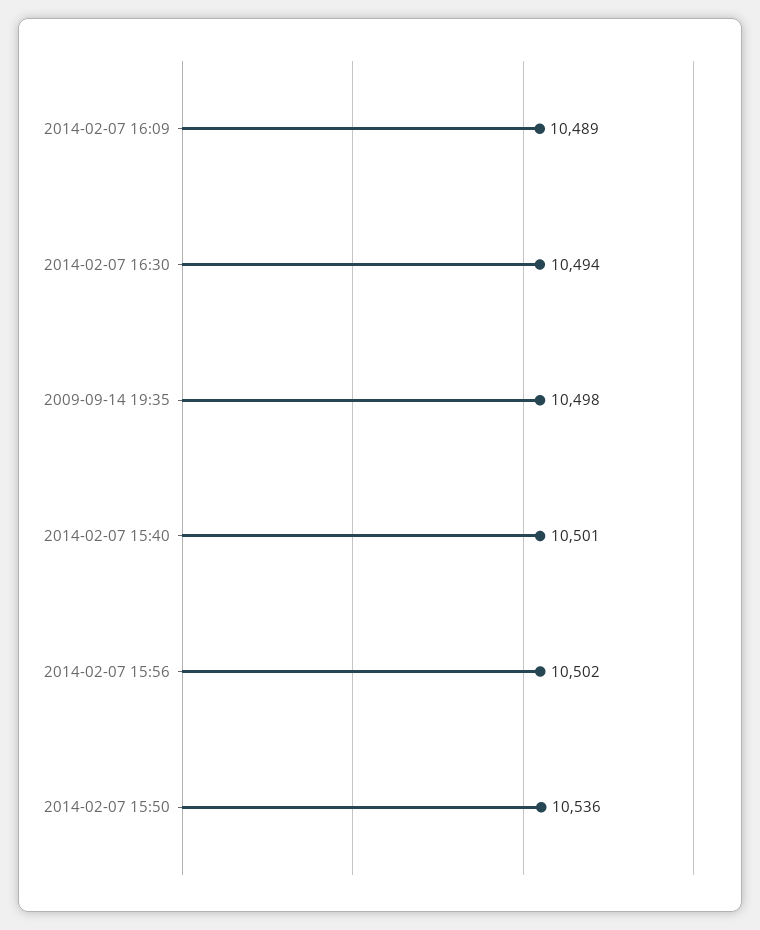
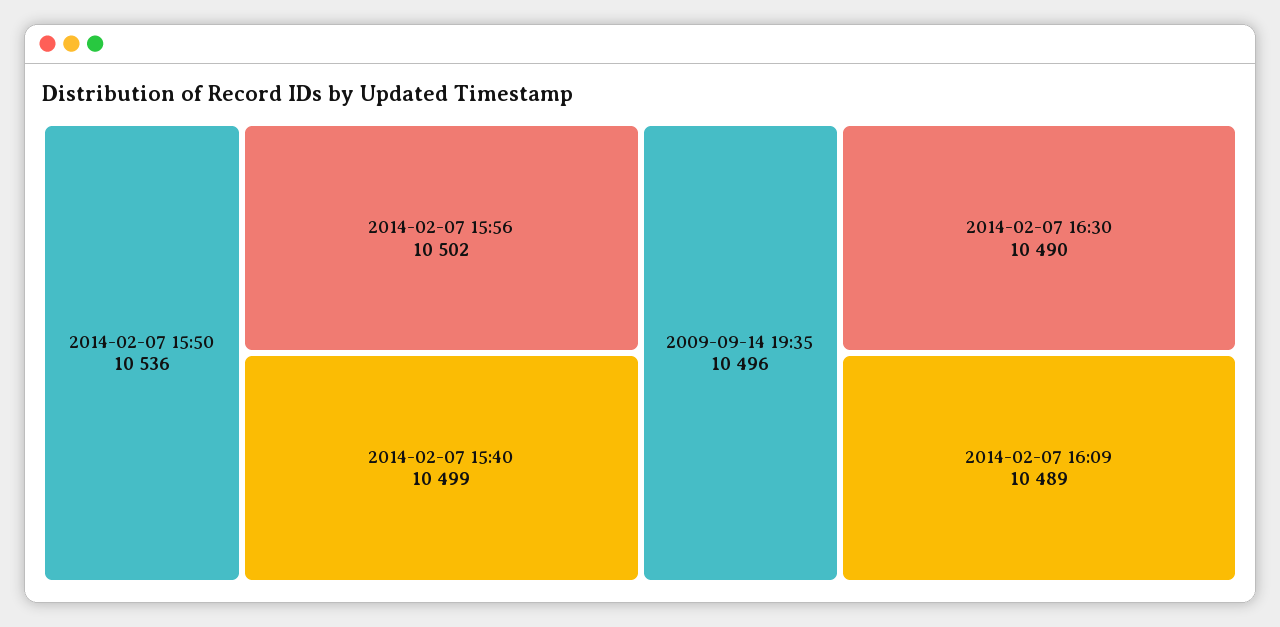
2014-02-07 16:30: 10494 -> 10490
2009-09-14 19:35: 10498 -> 10496
2014-02-07 15:40: 10501 -> 10499

